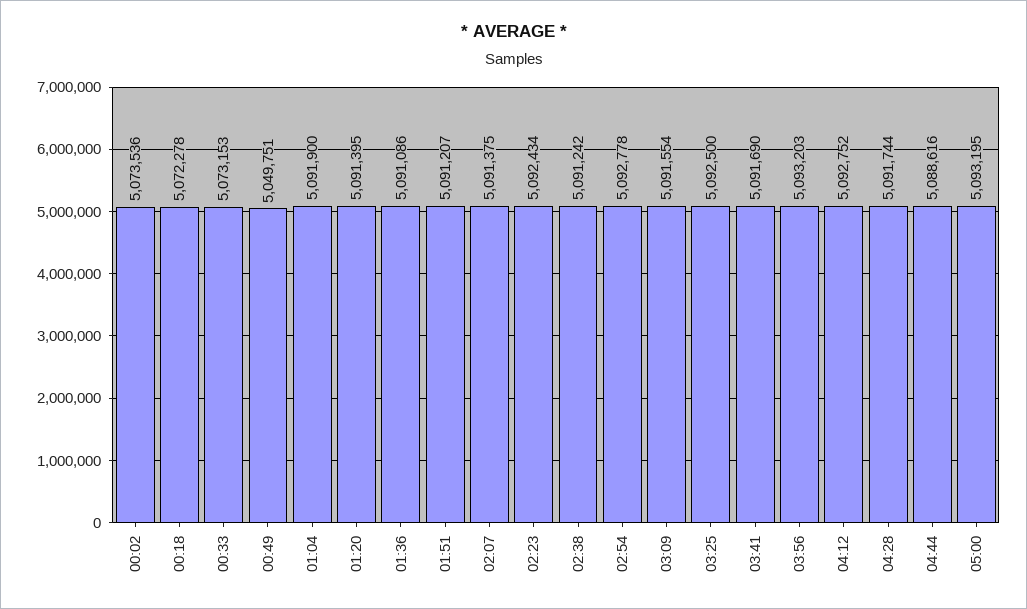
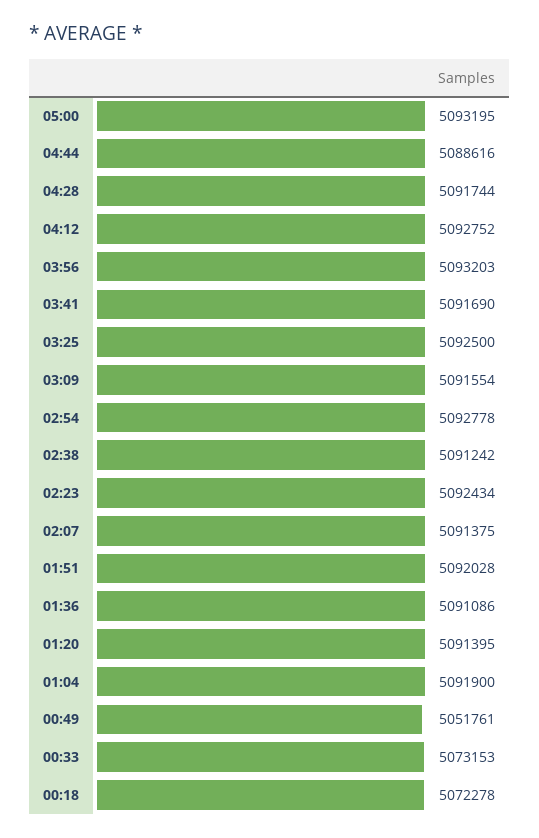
00:02: 5073536 -> none
00:49: 5049751 -> 5051761
01:51: 5091207 -> 5092028

